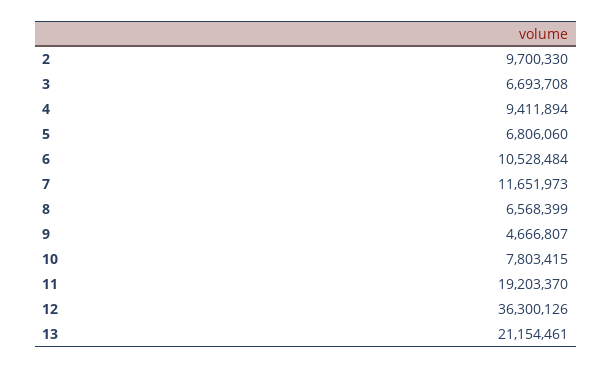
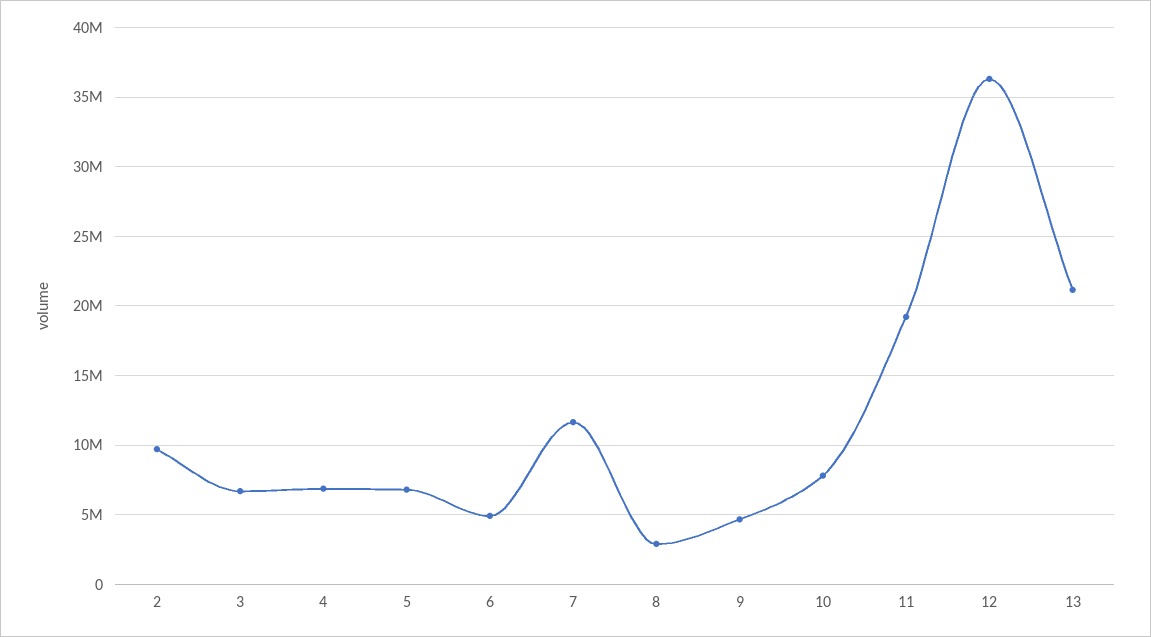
4: 9411894 -> 7000000
6: 10528484 -> 5000000
8: 6568399 -> 3000000

